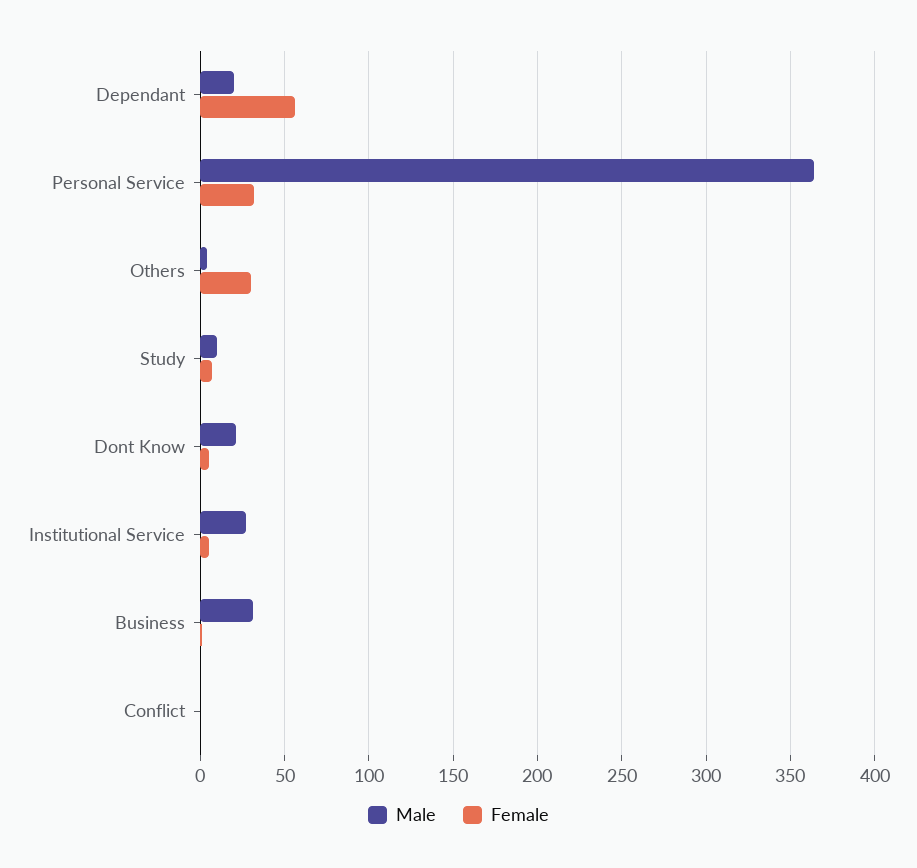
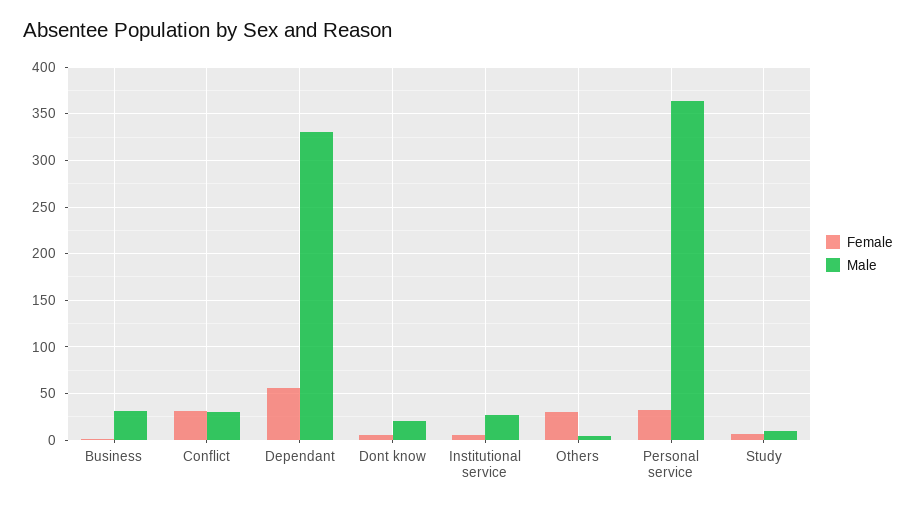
Male, Dependant: 20 -> 330
Male, Conflict: 0 -> 30
Female, Conflict: 0 -> 30

